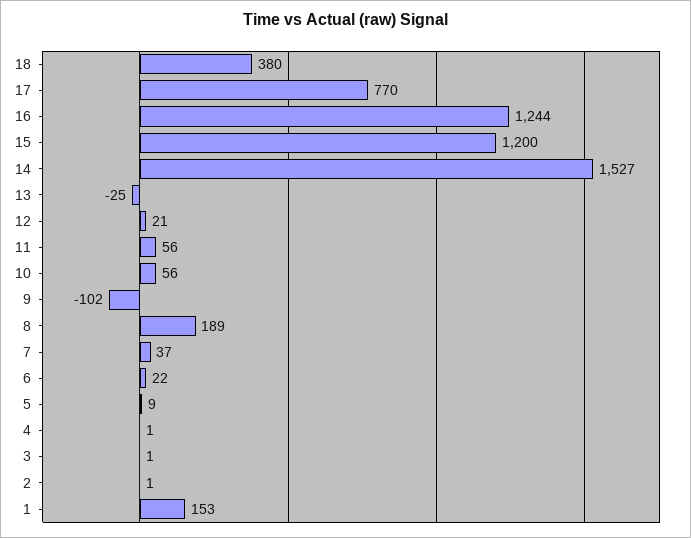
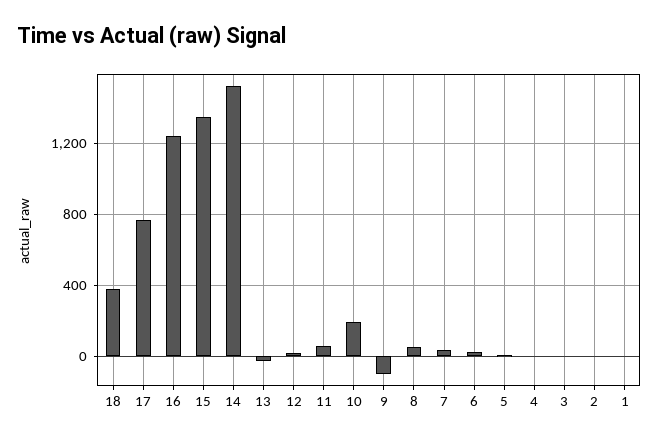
15: 1200 -> 1350
10: 56 -> 200
8: 189 -> 50
1: 153 -> 0

